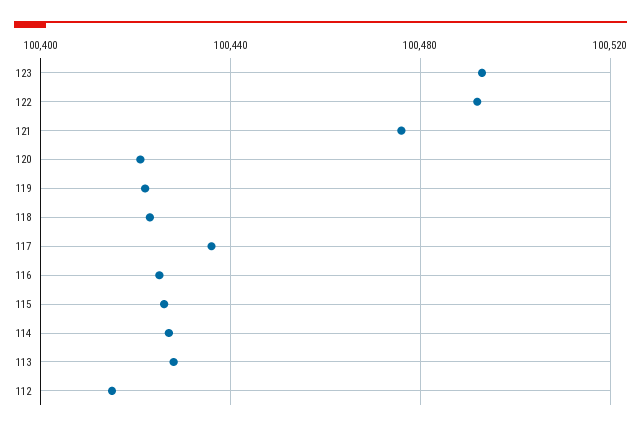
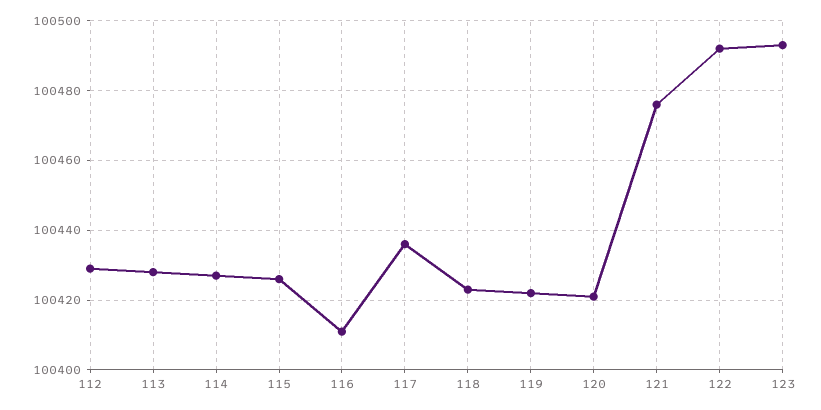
116: 100425 -> 100410
112: 100415 -> 100430

